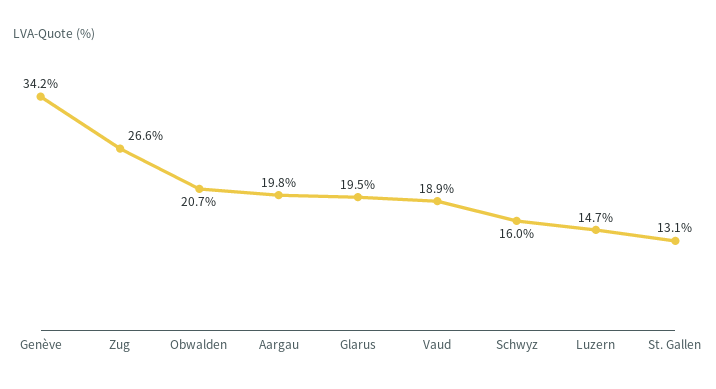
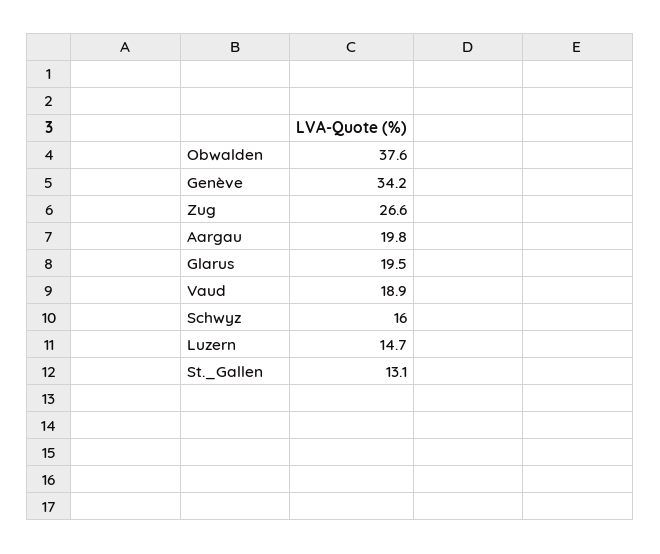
Obwalden: 20.7 -> 37.6

